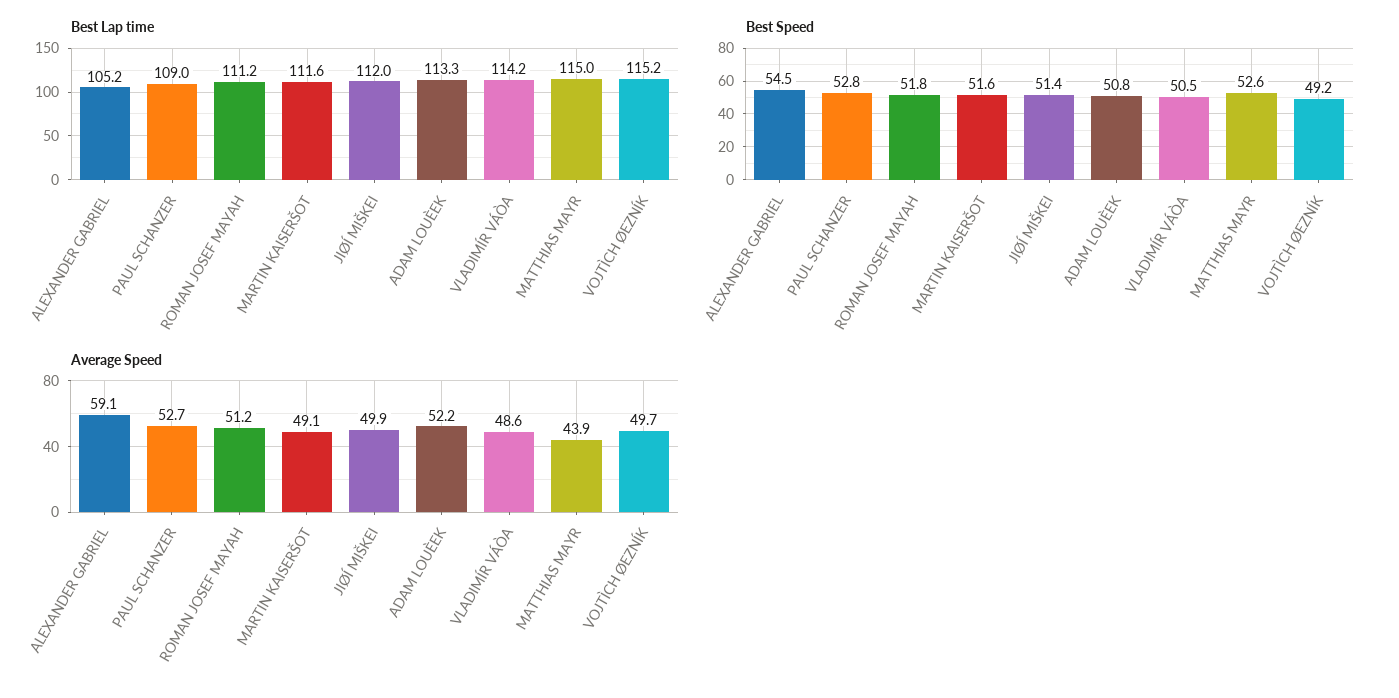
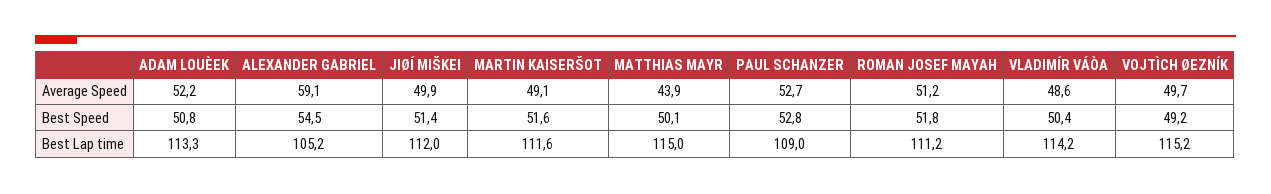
Best Speed, VLADIMÍR VÁÒA: 50.5 -> 50.4
Best Speed, MATTHIAS MAYR: 52.6 -> 50.1

